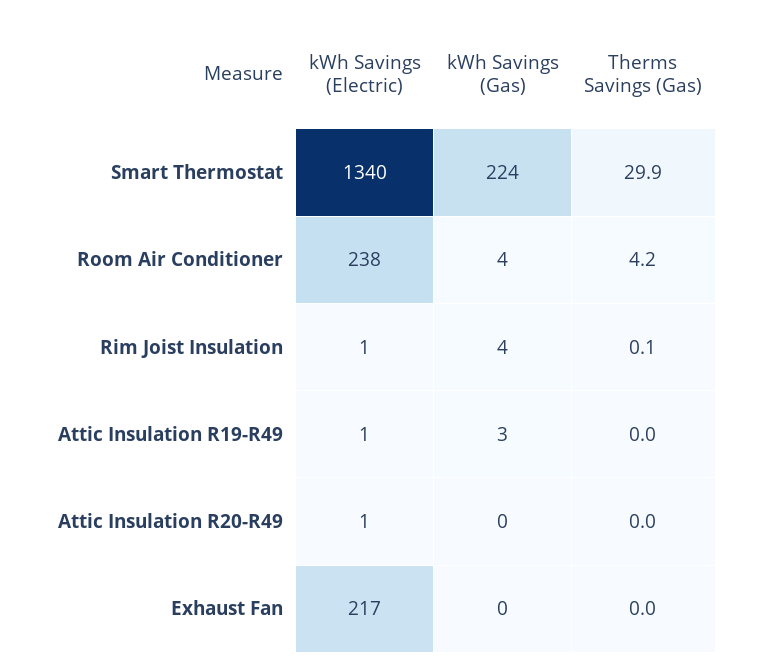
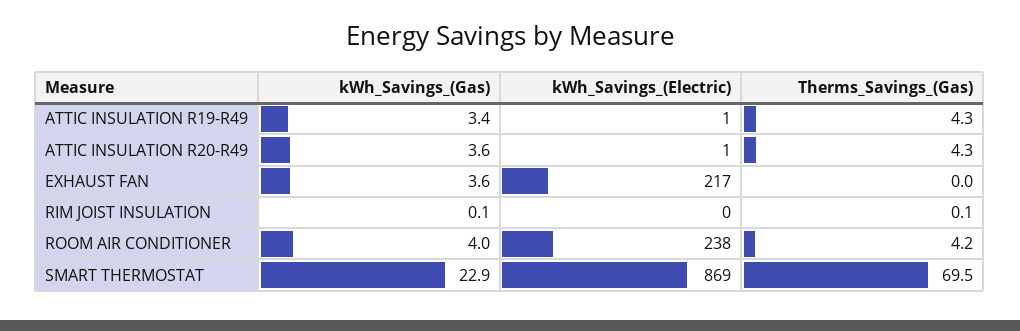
kWh Savings (Electric), Smart Thermostat: 1340 -> 869
kWh Savings (Gas), Smart Thermostat: 224 -> 22.9
Therms Savings (Gas), Smart Thermostat: 29.9 -> 69.5
kWh Savings (Electric), Rim Joist Insulation: 1 -> 0
kWh Savings (Gas), Rim Joist Insulation: 4 -> 0.1
Therms Savings (Gas), Attic Insulation R19-R49: 0 -> 4.3
kWh Savings (Gas), Attic Insulation R20-R49: 0 -> 3.6
Therms Savings (Gas), Attic Insulation R20-R49: 0 -> 4.3
kWh Savings (Gas), Exhaust Fan: 0 -> 3.6

